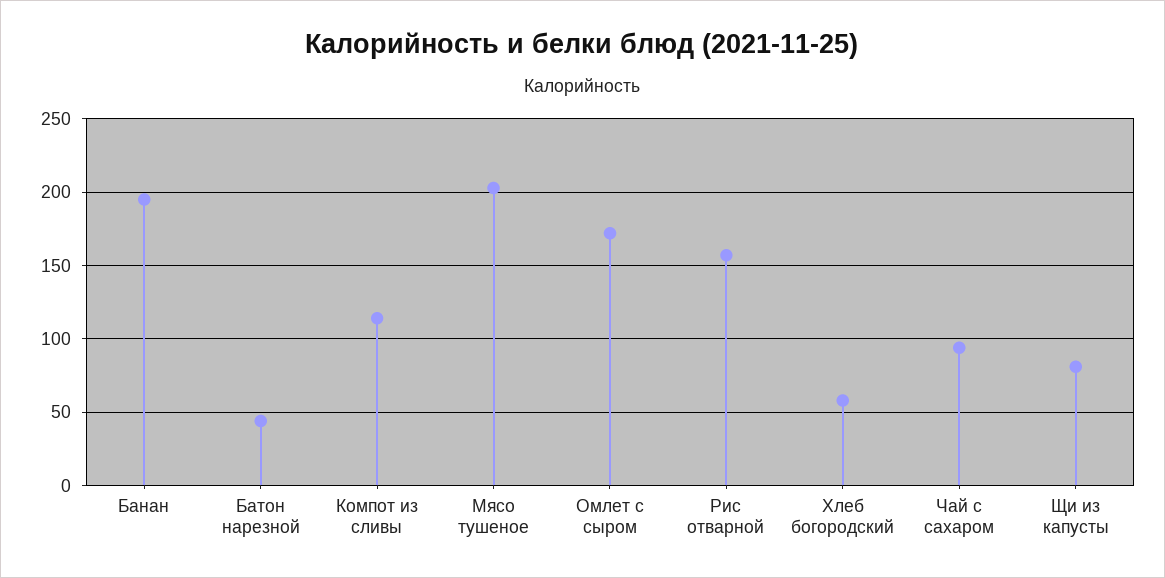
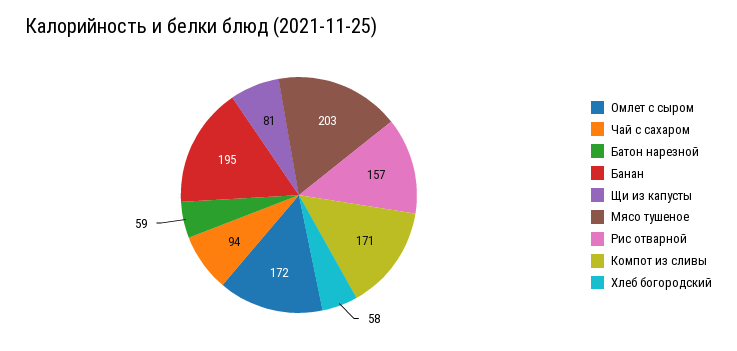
Батон нарезной: 45 -> 59
Компот из сливы: 115 -> 171

